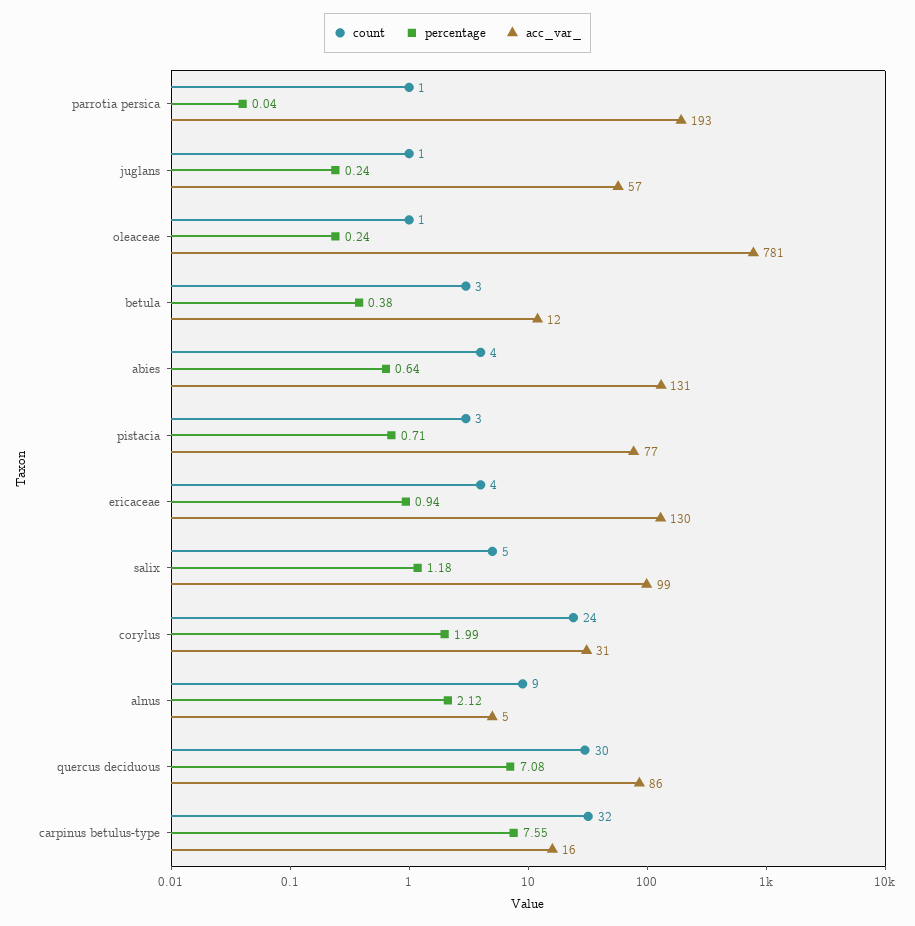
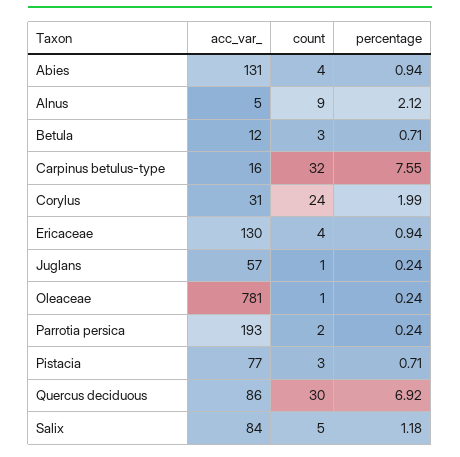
count, parrotia persica: 1 -> 2
percentage, parrotia persica: 0.04 -> 0.24
percentage, betula: 0.38 -> 0.71
percentage, abies: 0.64 -> 0.94
acc_var_, salix: 99 -> 84
percentage, quercus deciduous: 7.08 -> 6.92

